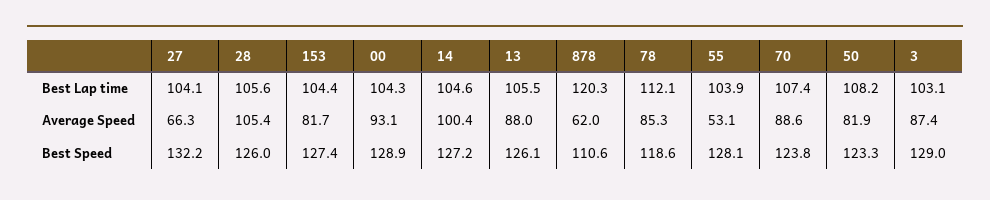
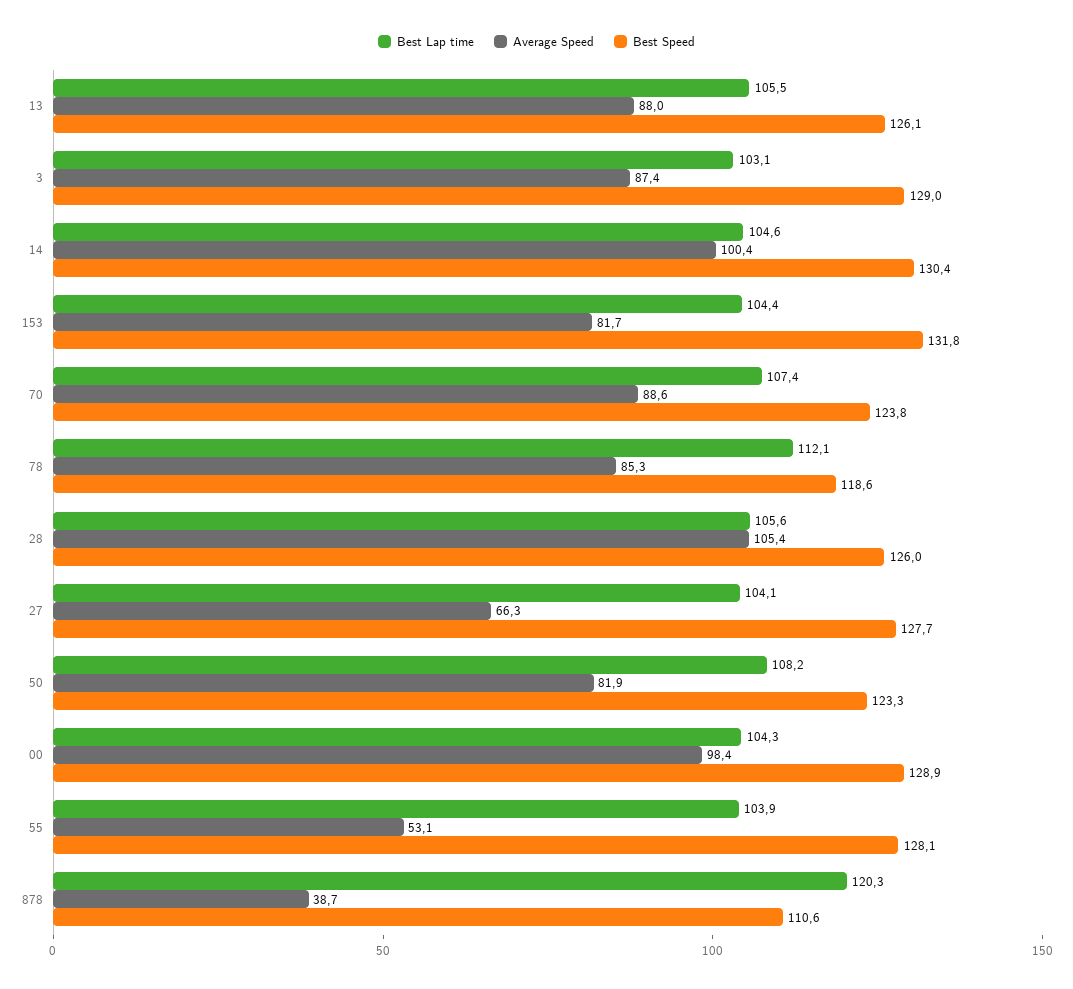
Average Speed, 00: 93.1 -> 98.4
Average Speed, 878: 62 -> 38.7
Best Speed, 27: 132.2 -> 127.7
Best Speed, 153: 127.4 -> 131.8
Best Speed, 14: 127.2 -> 130.4

